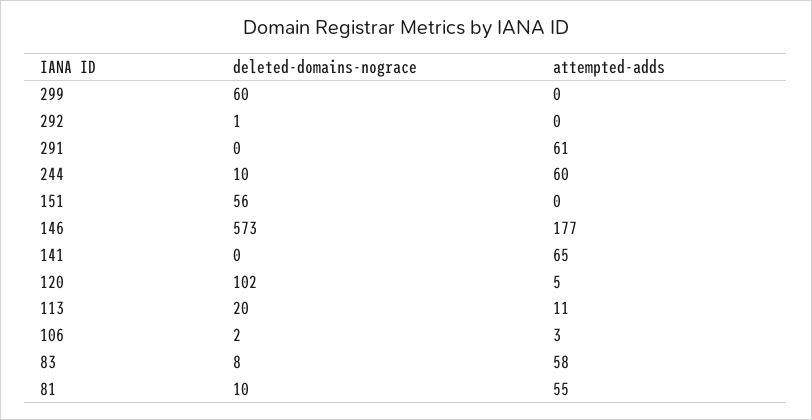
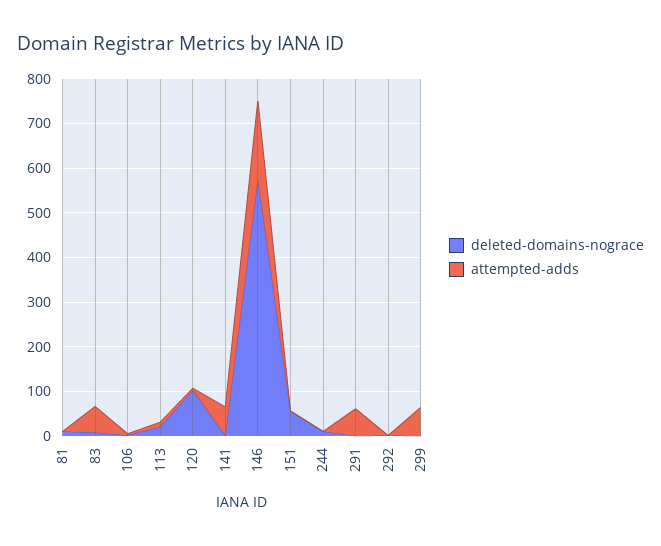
deleted-domains-nograce, 299: 60 -> 0
attempted-adds, 299: 0 -> 60
attempted-adds, 244: 60 -> 0
attempted-adds, 81: 55 -> 0

